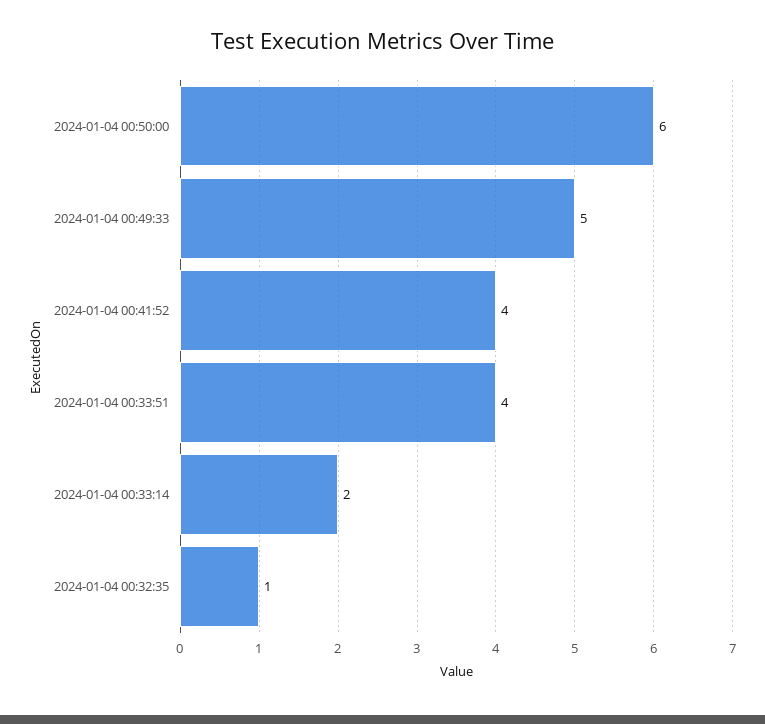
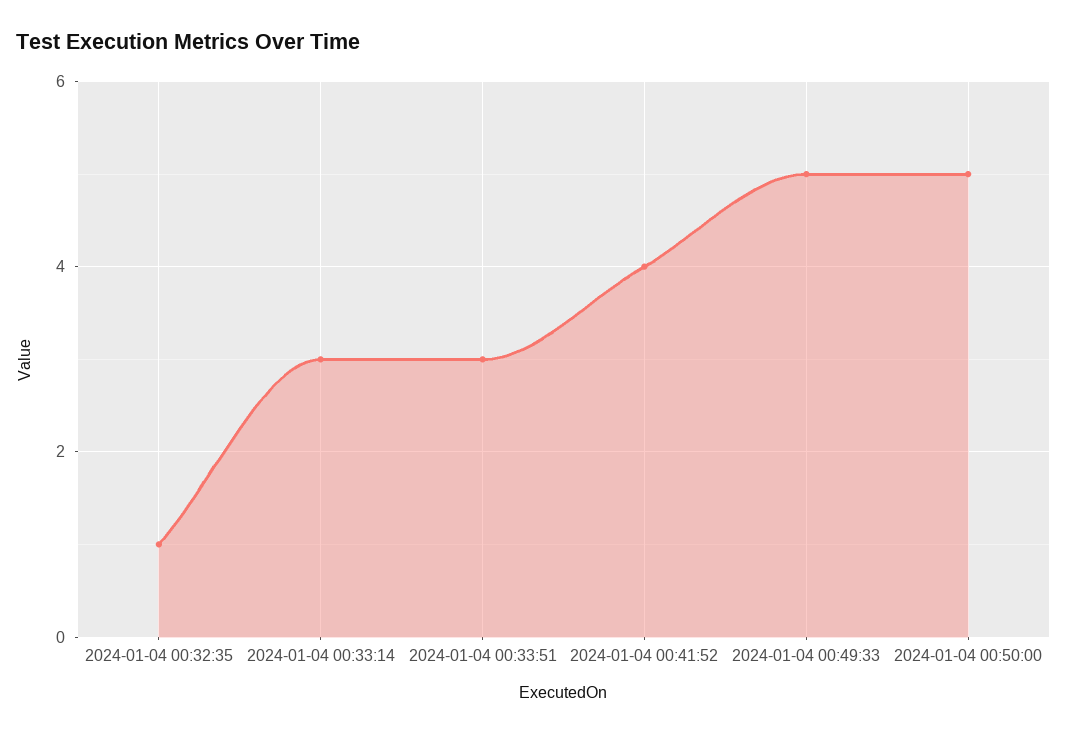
2024-01-04 00:50:00: 6 -> 5
2024-01-04 00:33:51: 4 -> 3
2024-01-04 00:33:14: 2 -> 3

